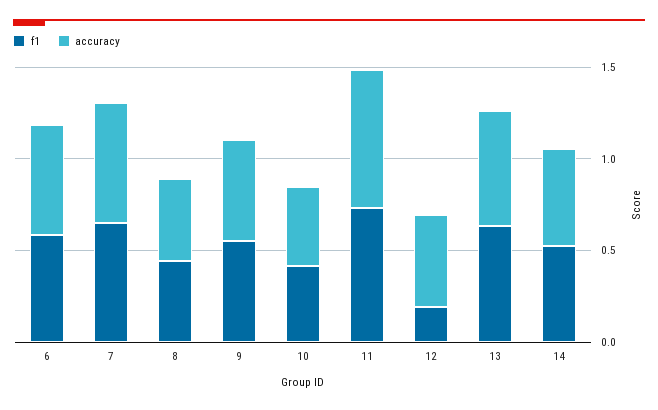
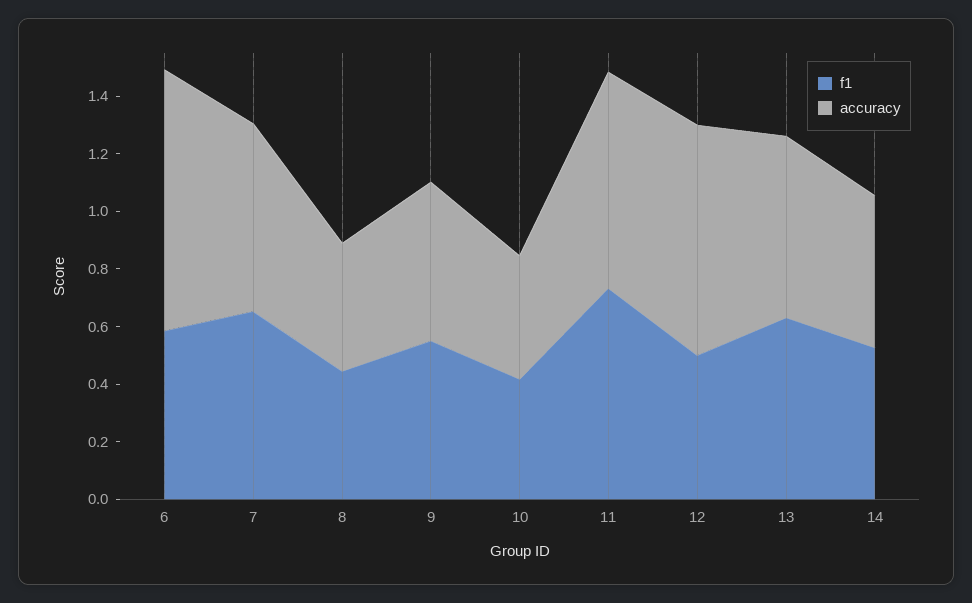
accuracy, 6: 0.6 -> 0.9
f1, 12: 0.2 -> 0.5
accuracy, 12: 0.5 -> 0.8

